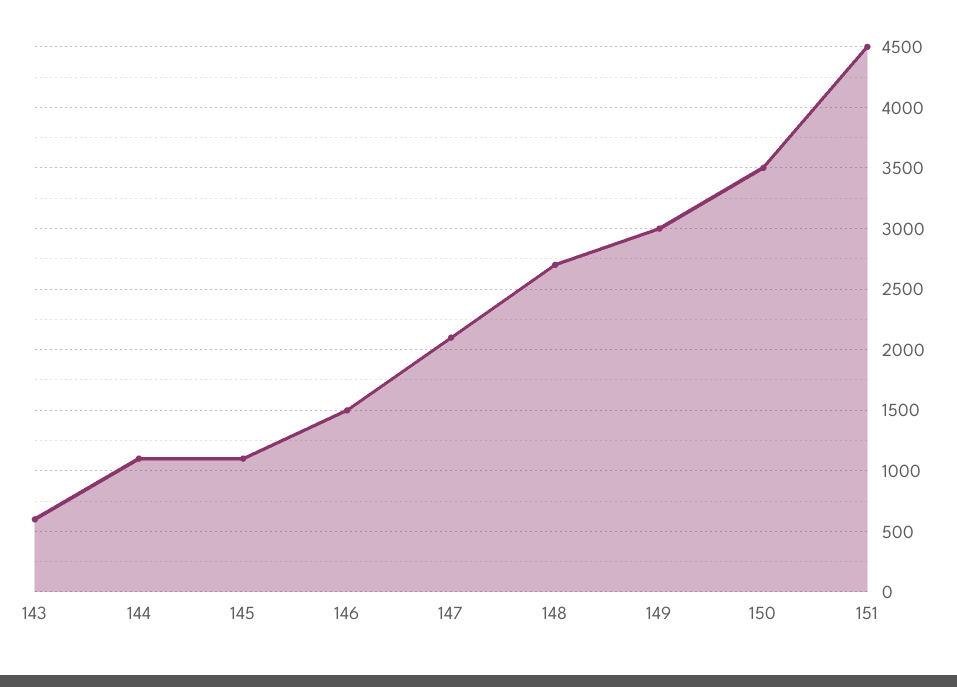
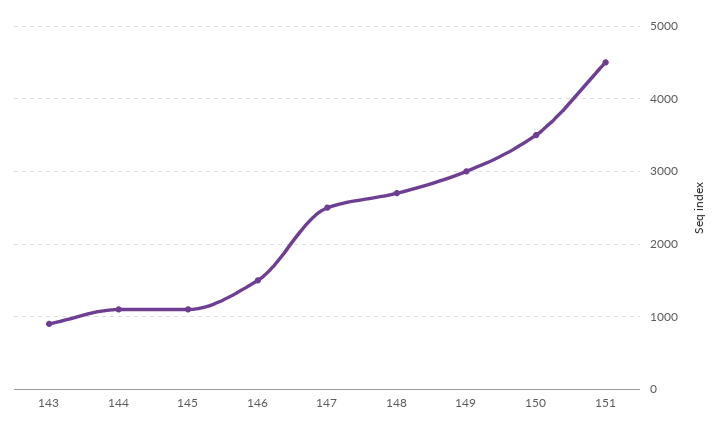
143: 600 -> 900
147: 2100 -> 2500

